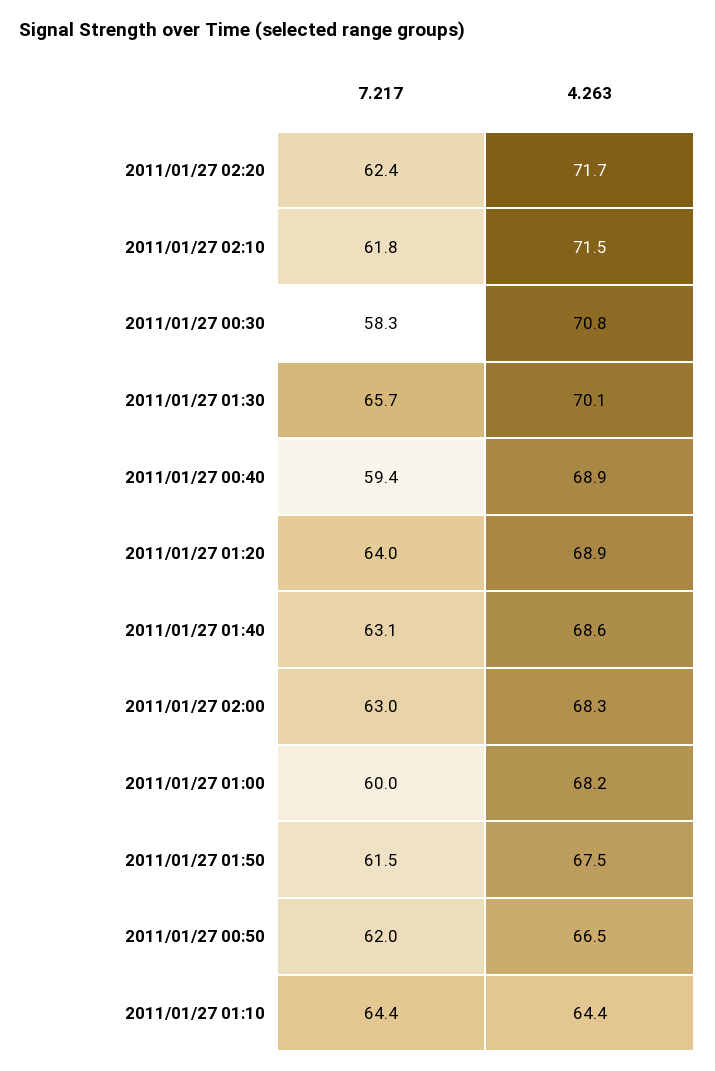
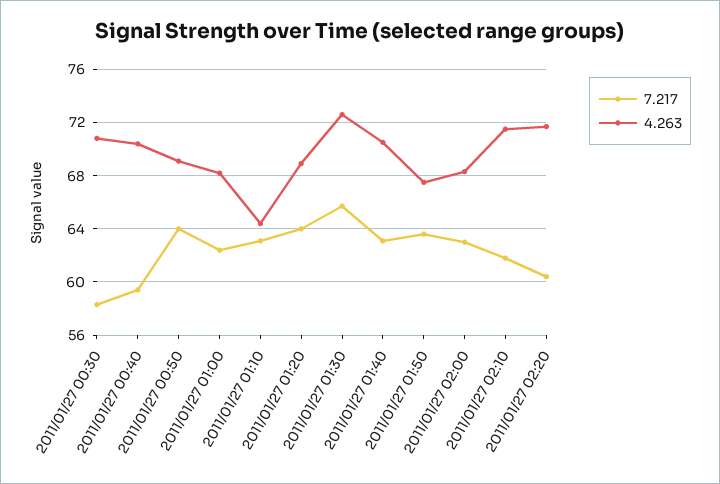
7.217, 2011/01/27 02:20: 62.4 -> 60.5
4.263, 2011/01/27 01:30: 70.1 -> 72.5
4.263, 2011/01/27 00:40: 68.9 -> 70.5
4.263, 2011/01/27 01:40: 68.6 -> 70.5
7.217, 2011/01/27 01:00: 60 -> 62.5
7.217, 2011/01/27 01:50: 61.5 -> 63.5
7.217, 2011/01/27 00:50: 62 -> 64
4.263, 2011/01/27 00:50: 66.5 -> 69
7.217, 2011/01/27 01:10: 64.4 -> 63

